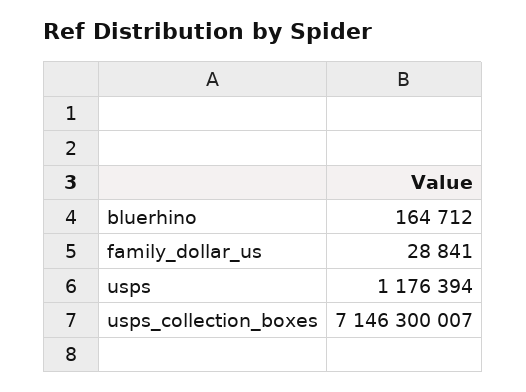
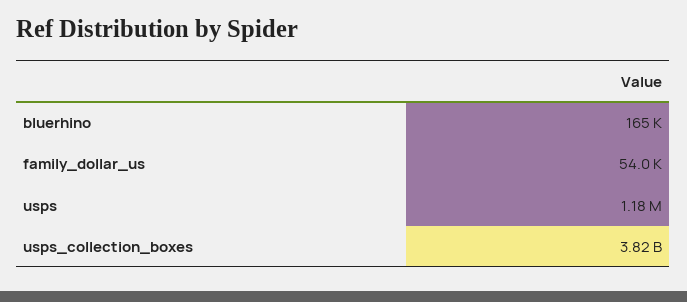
family_dollar_us: 28841 -> 54000
usps_collection_boxes: 7146300007 -> 3820000000

